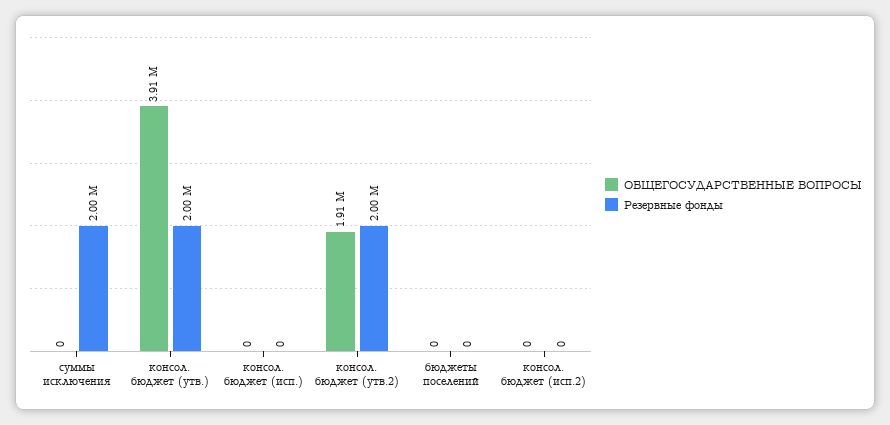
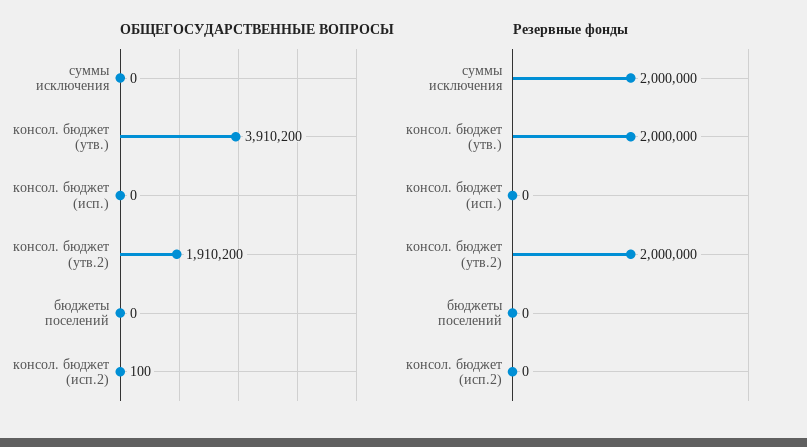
ОБЩЕГОСУДАРСТВЕННЫЕ ВОПРОСЫ, консол. бюджет (исп.2): 0 -> 100

